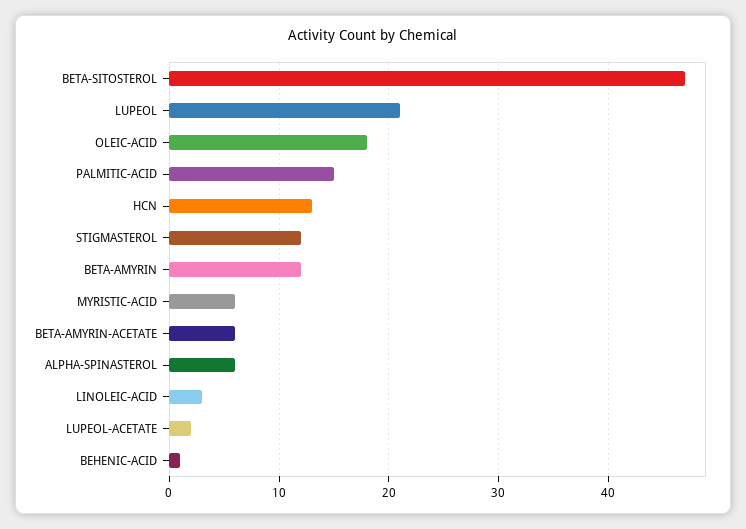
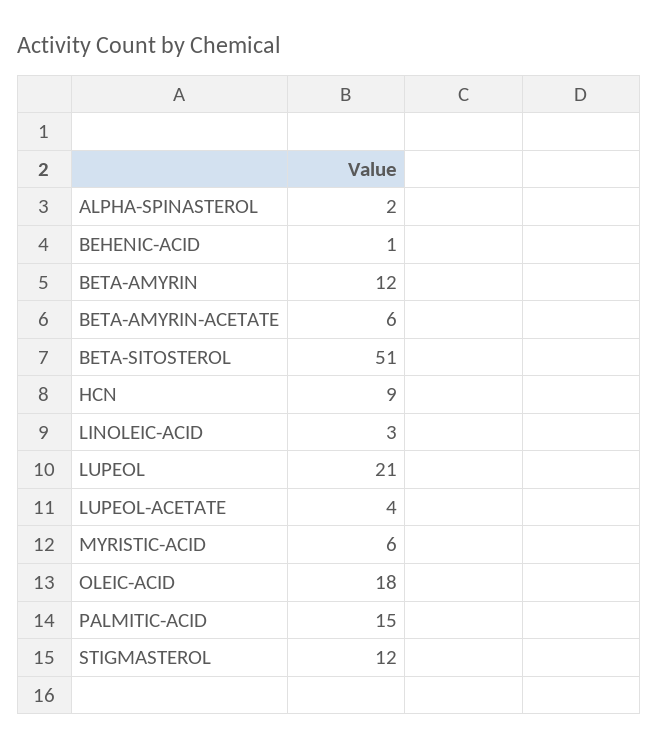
BETA-SITOSTEROL: 47 -> 51
HCN: 13 -> 9
ALPHA-SPINASTEROL: 6 -> 2
LUPEOL-ACETATE: 2 -> 4

